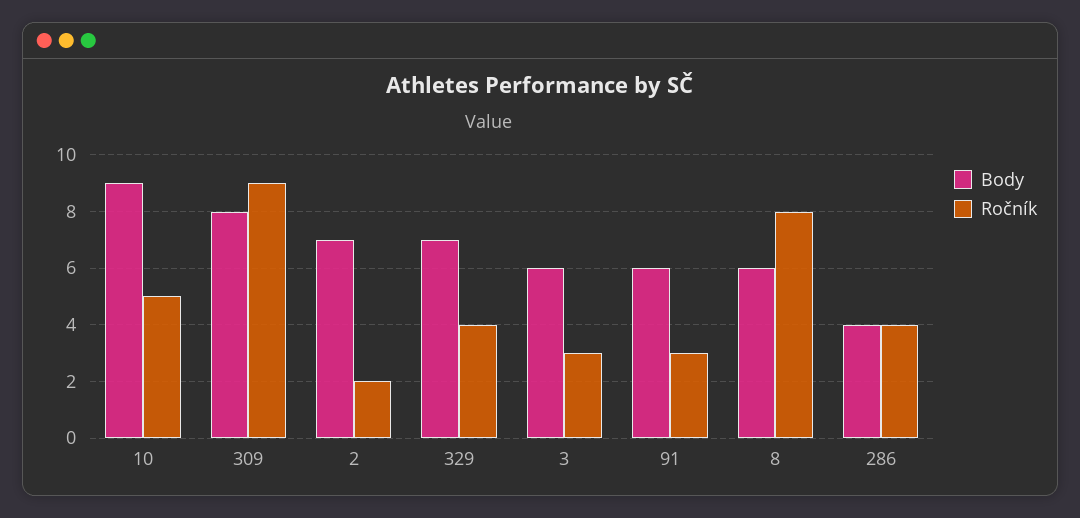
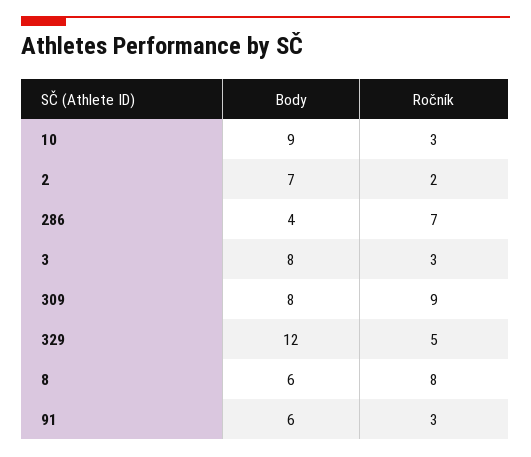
Ročník, 10: 5 -> 3
Body, 329: 7 -> 12
Ročník, 329: 4 -> 5
Body, 3: 6 -> 8
Ročník, 286: 4 -> 7

